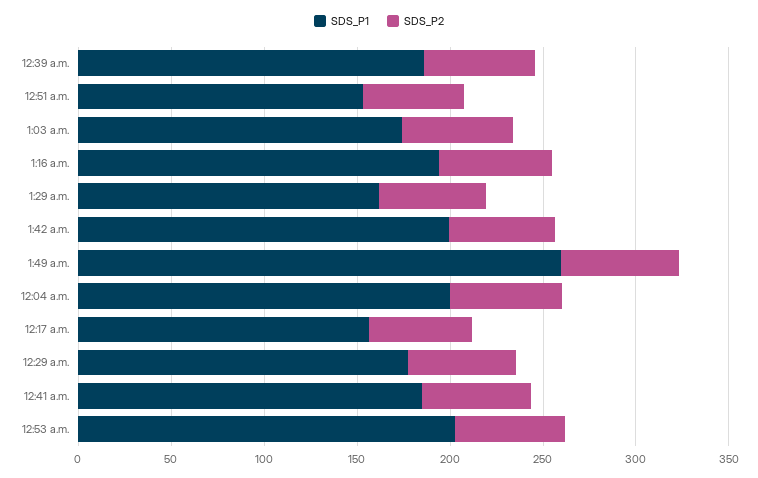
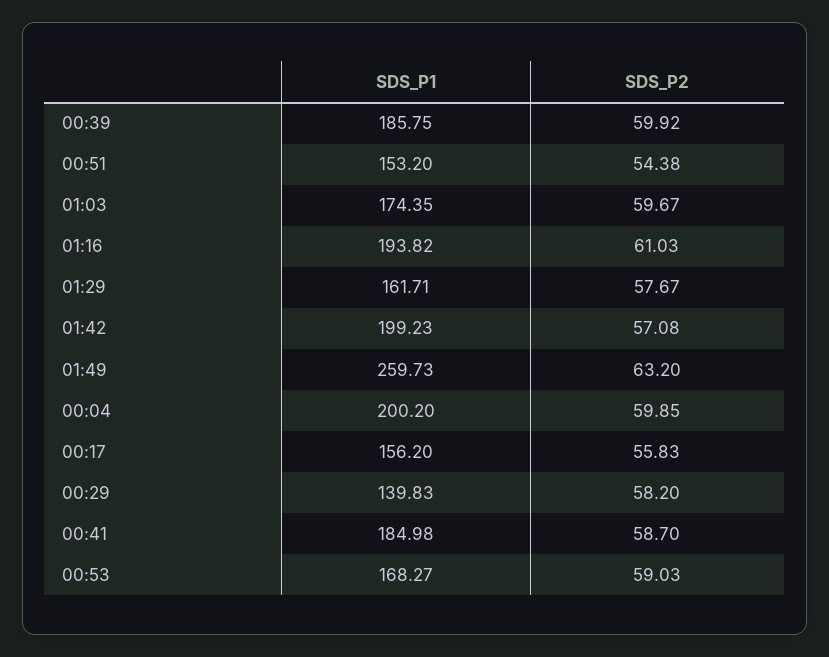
SDS_P1, 12:29 a.m.: 180 -> 139.83
SDS_P1, 12:53 a.m.: 200 -> 168.27

